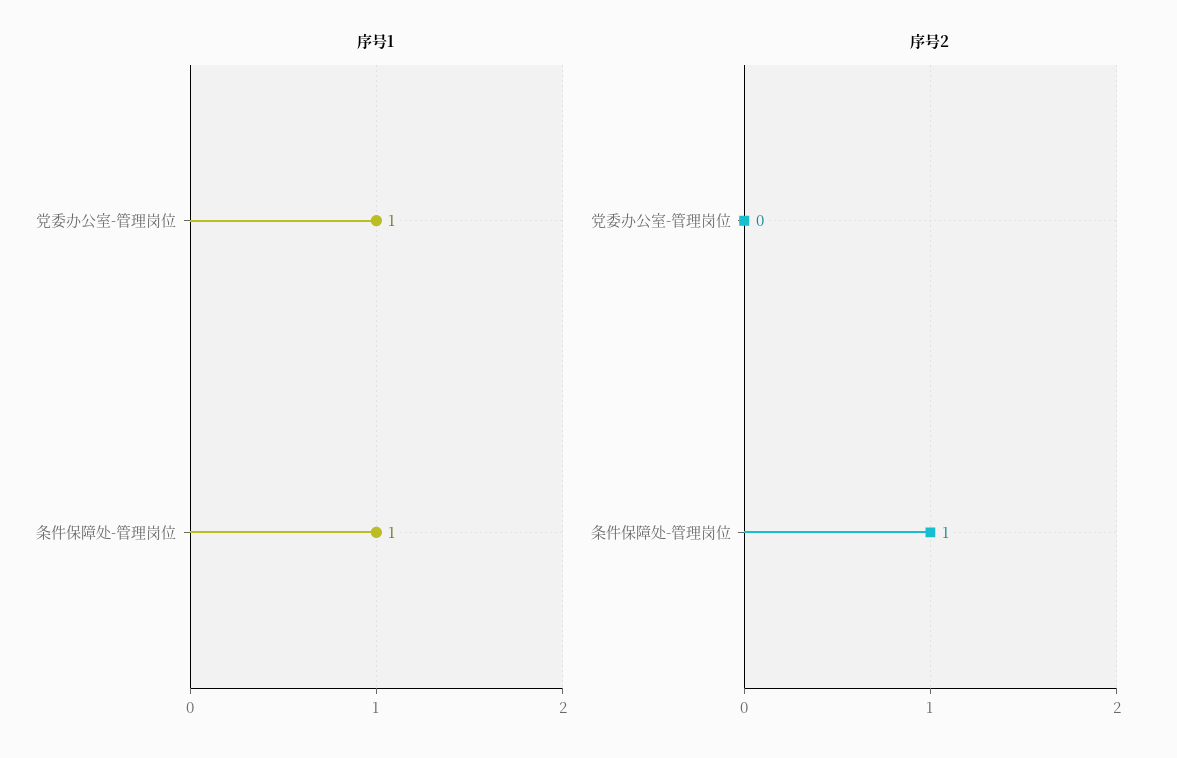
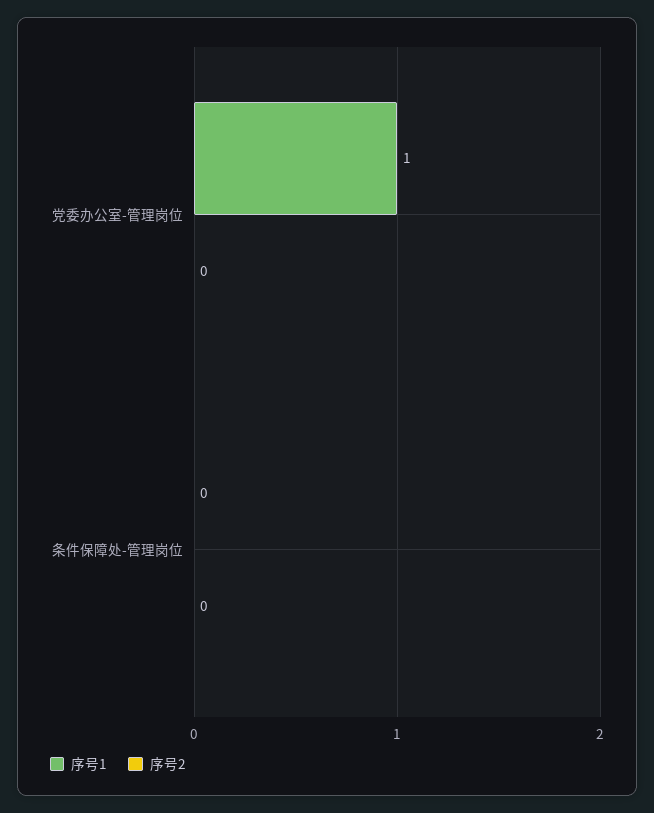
序号1, 条件保障处-管理岗位: 1 -> 0
序号2, 条件保障处-管理岗位: 1 -> 0

